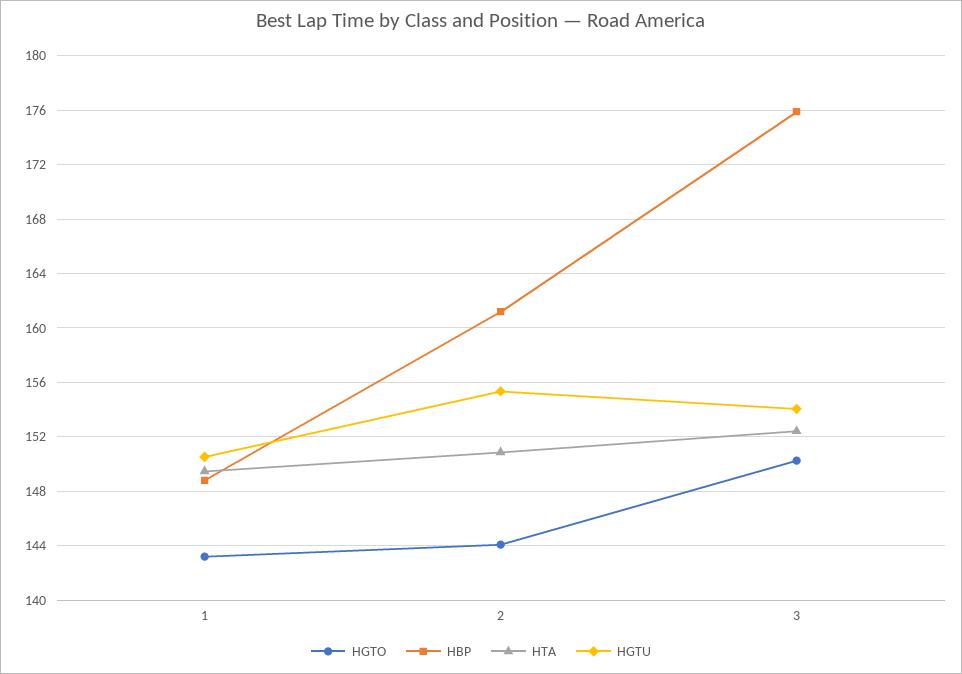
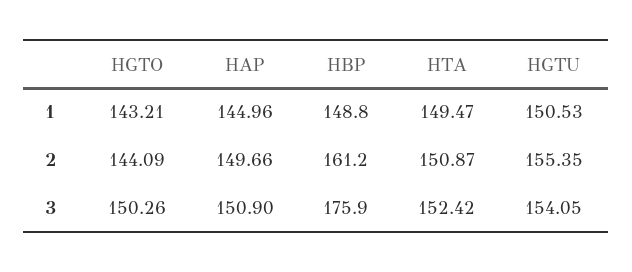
HAP, 1: none -> 144.96
HAP, 2: none -> 149.66
HAP, 3: none -> 150.9

